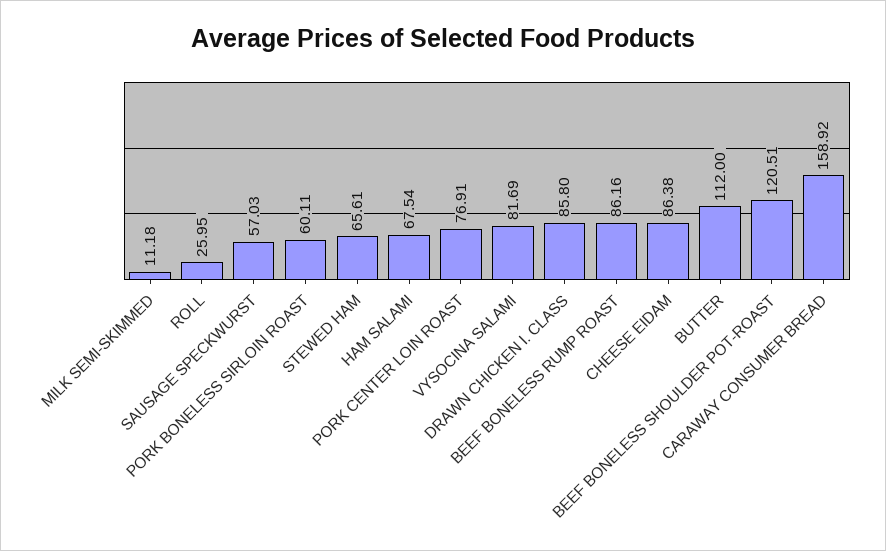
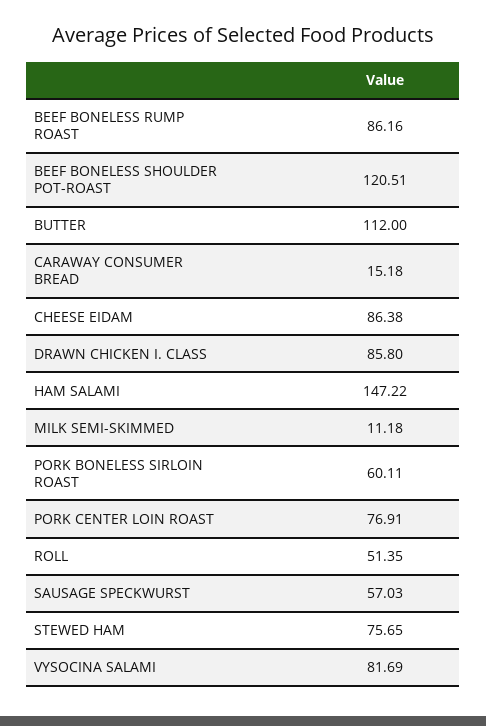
ROLL: 25.95 -> 51.35
STEWED HAM: 65.61 -> 75.65
HAM SALAMI: 67.54 -> 147.22
CARAWAY CONSUMER BREAD: 158.92 -> 15.18

